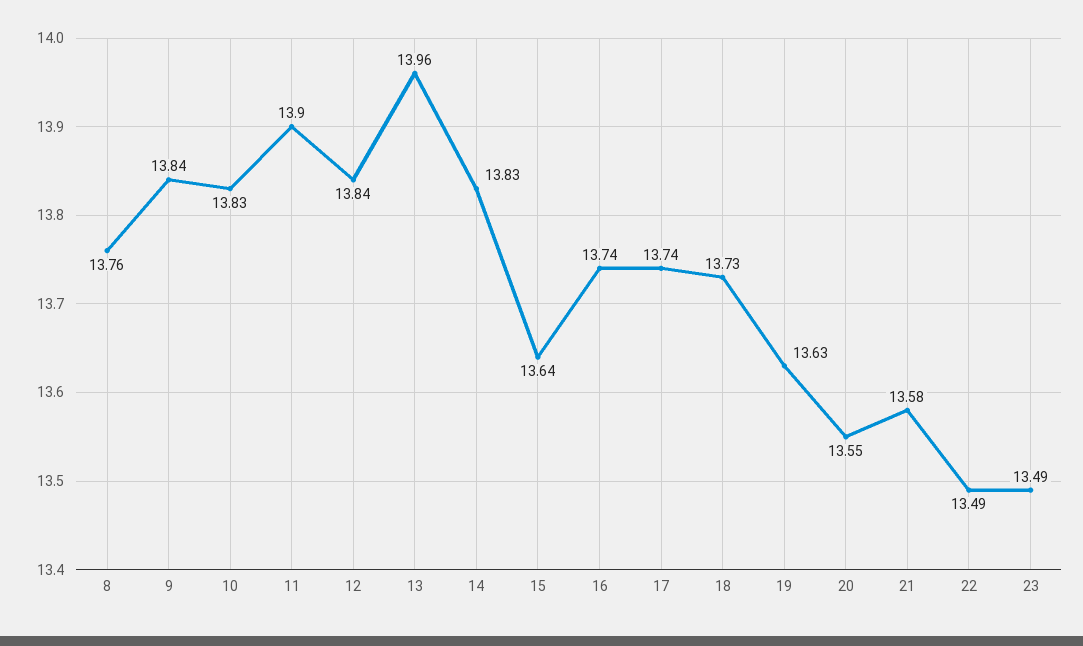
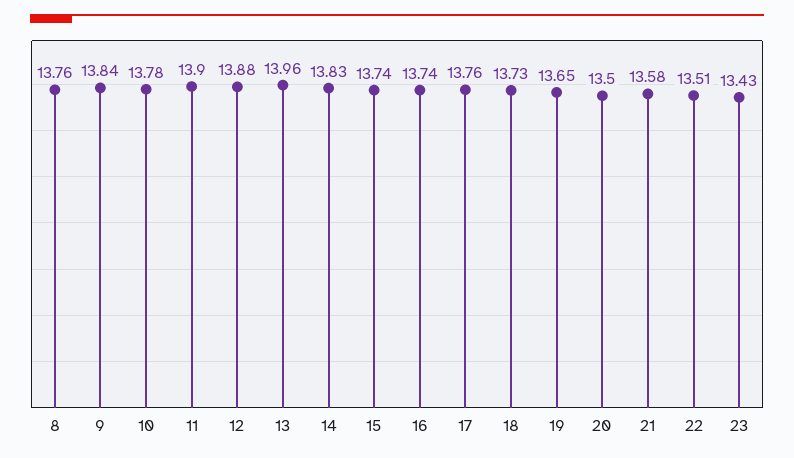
10: 13.83 -> 13.78
12: 13.84 -> 13.88
15: 13.64 -> 13.74
17: 13.74 -> 13.76
19: 13.63 -> 13.65
20: 13.55 -> 13.5
22: 13.49 -> 13.51
23: 13.49 -> 13.43

